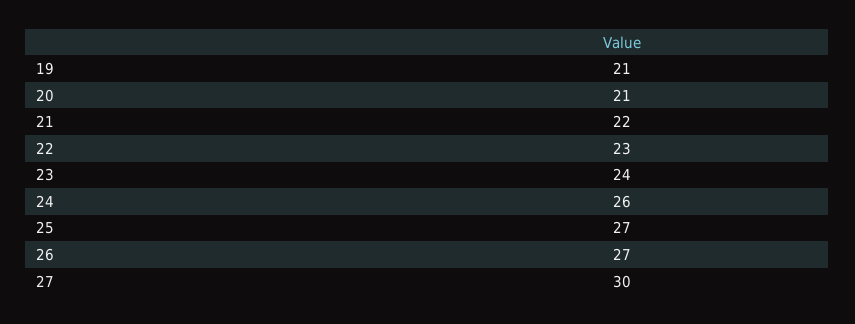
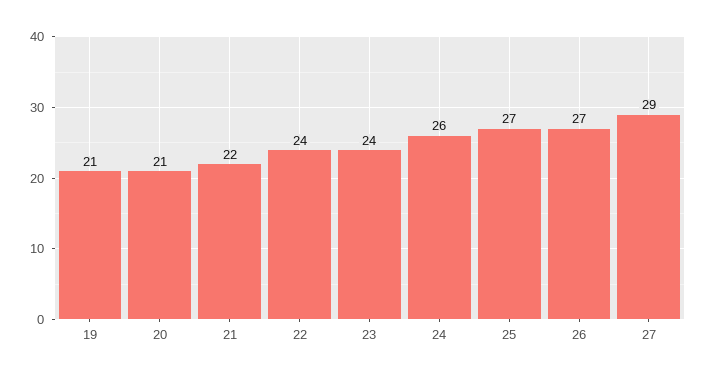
22: 23 -> 24
27: 30 -> 29

